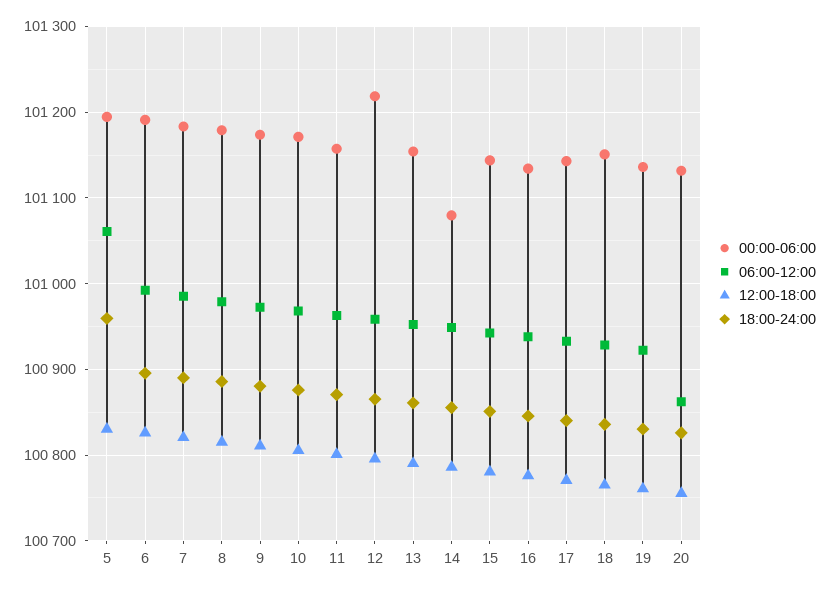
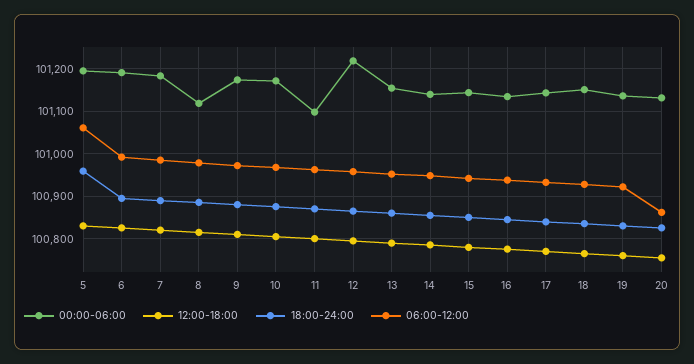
00:00-06:00, 8: 101180 -> 101120
00:00-06:00, 11: 101160 -> 101100
00:00-06:00, 14: 101080 -> 101140

